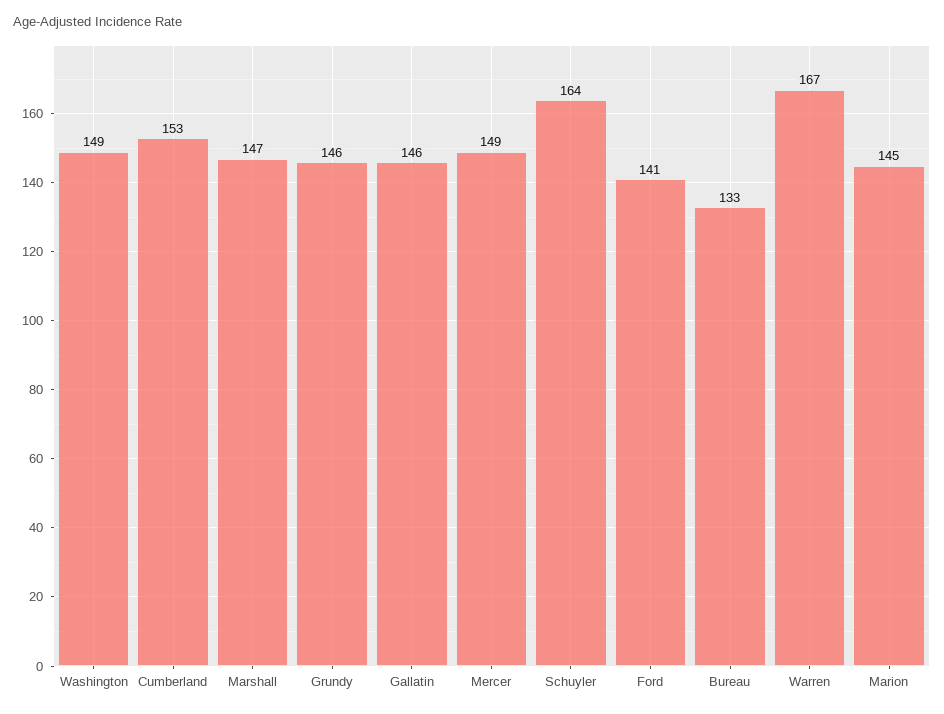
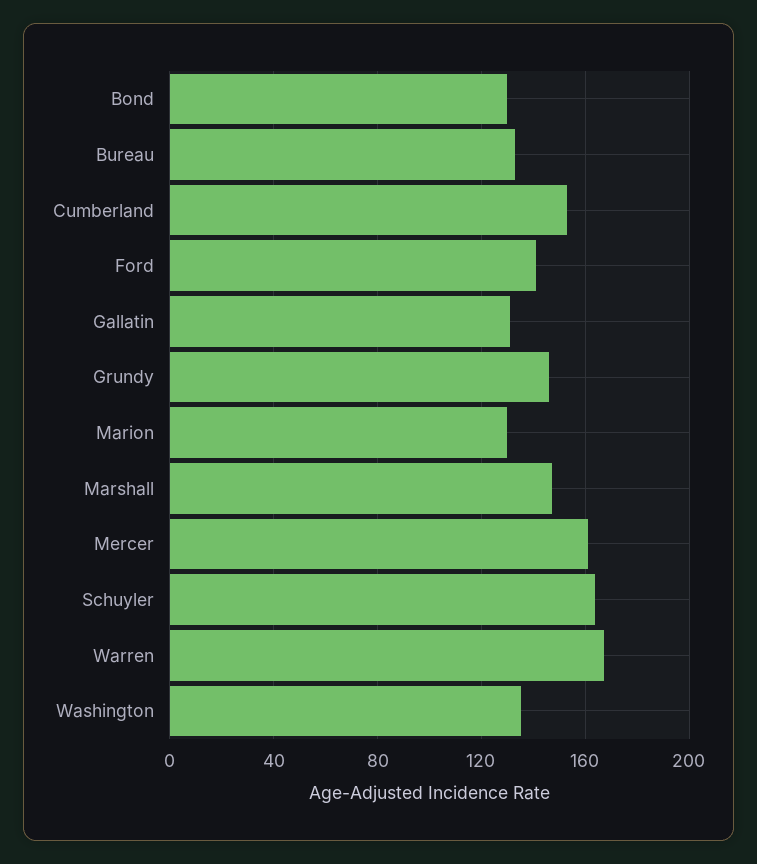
Washington: 149 -> 135
Gallatin: 146 -> 130
Mercer: 149 -> 160
Marion: 145 -> 130
Bond: none -> 130

